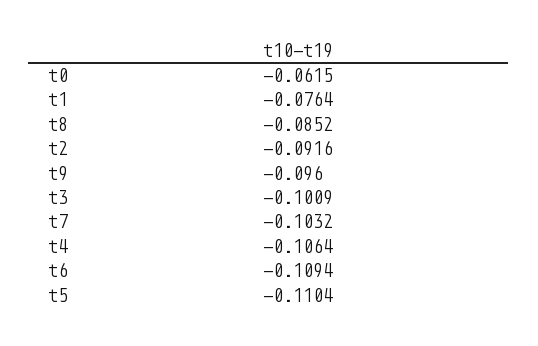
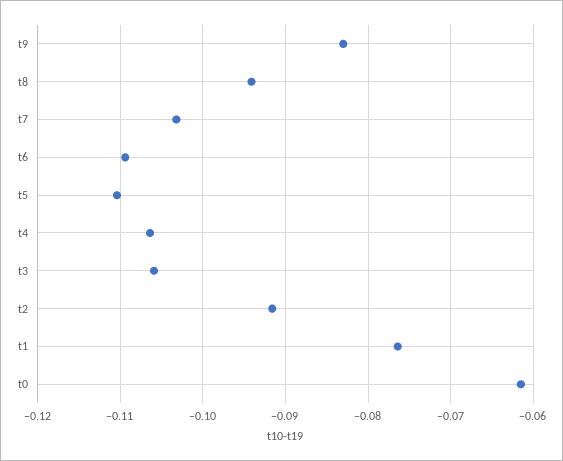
t8: -0.0852 -> -0.094
t9: -0.096 -> -0.083
t3: -0.1009 -> -0.106

